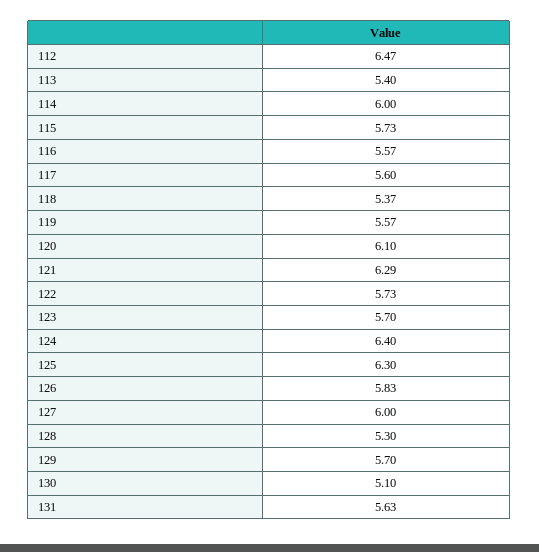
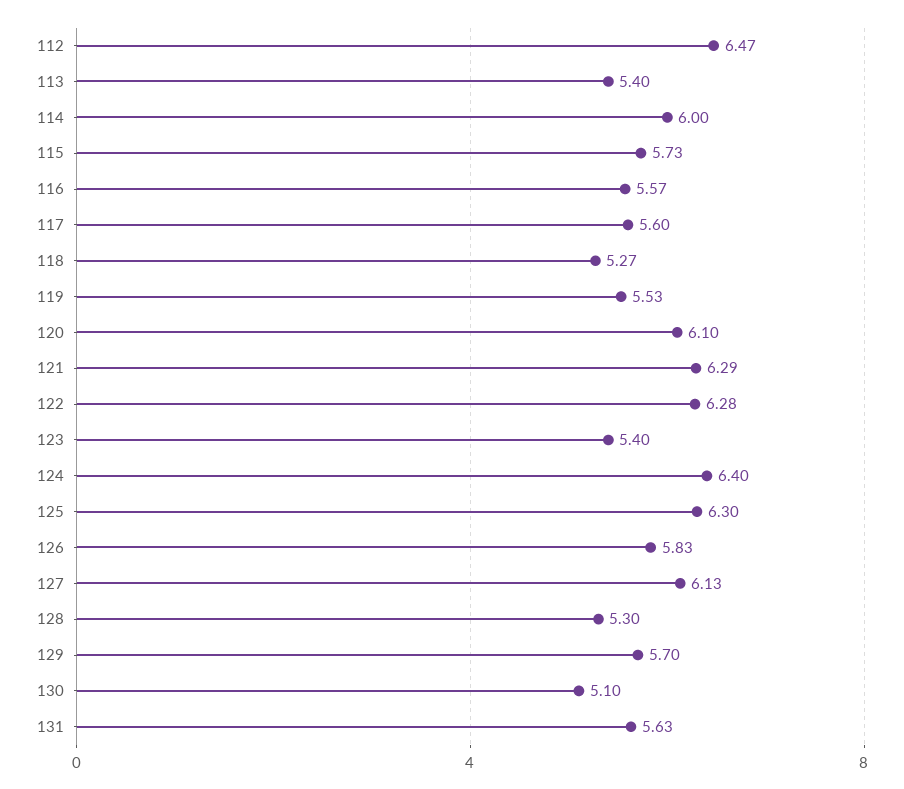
118: 5.37 -> 5.27
119: 5.57 -> 5.53
122: 5.73 -> 6.28
123: 5.7 -> 5.4
127: 6 -> 6.13

